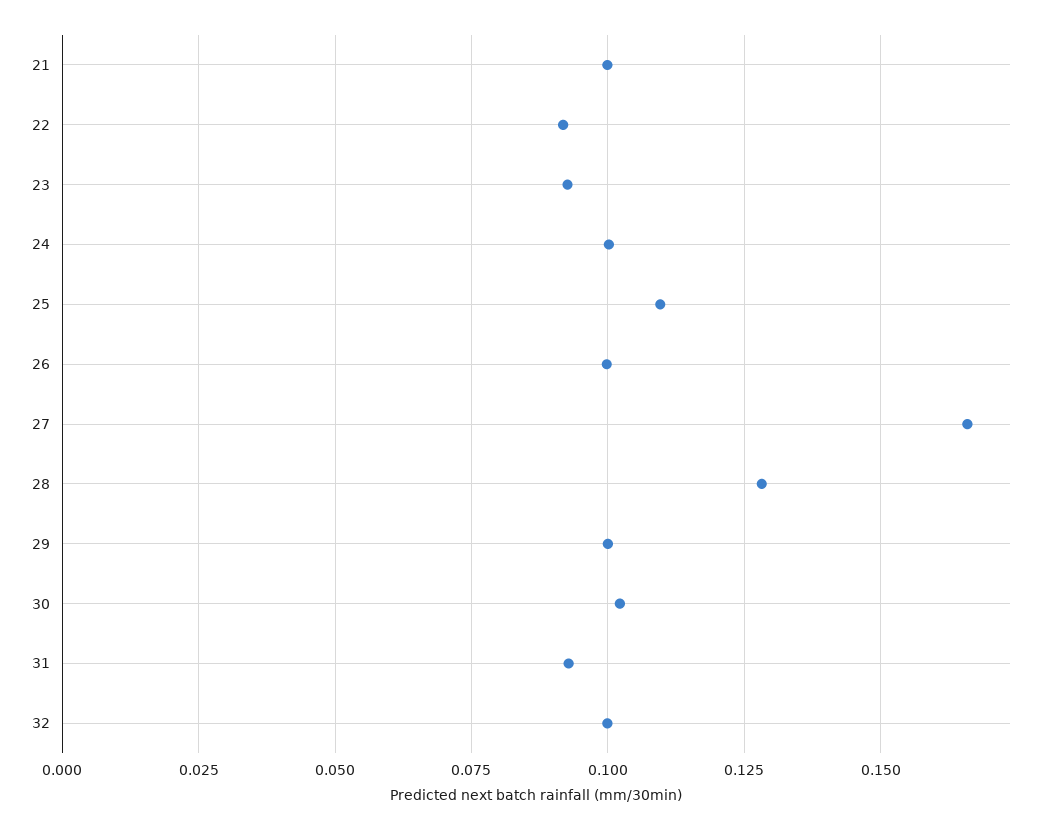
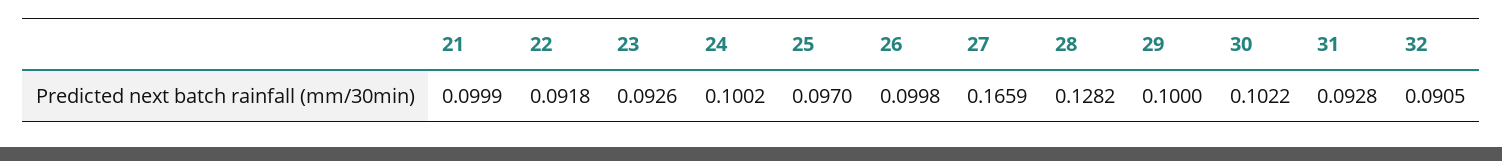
25: 0.11 -> 0.097
32: 0.1 -> 0.0905

